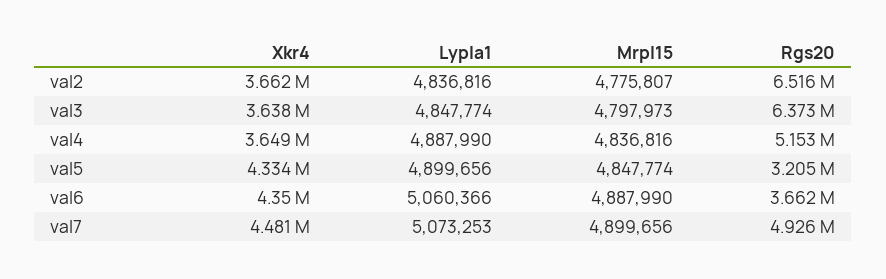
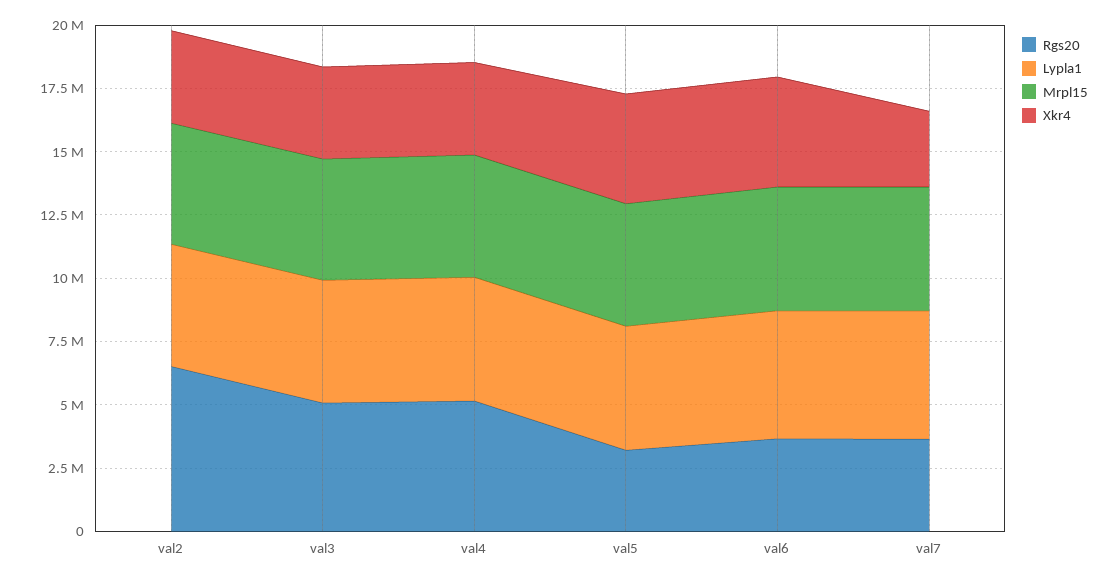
Rgs20, val3: 6373000 -> 5000000
Xkr4, val7: 4481000 -> 3000000
Rgs20, val7: 4926000 -> 3500000

